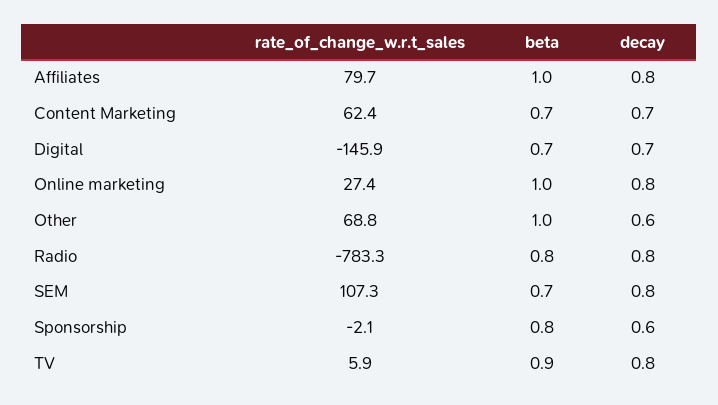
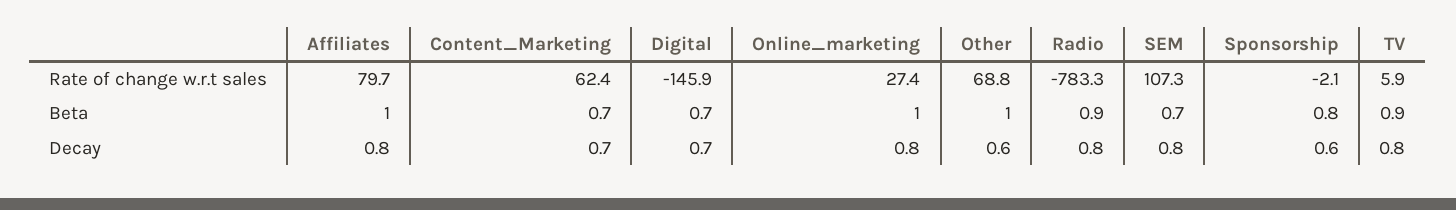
beta, Radio: 0.8 -> 0.9

